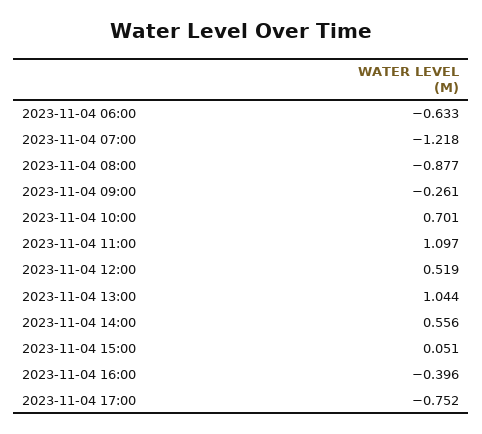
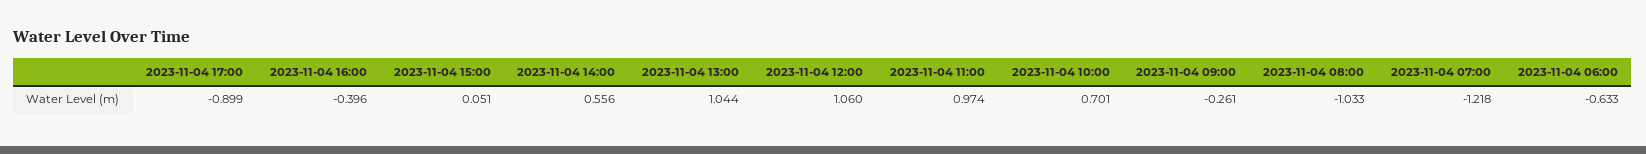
2023-11-04 08:00: -0.877 -> -1.033
2023-11-04 11:00: 1.097 -> 0.974
2023-11-04 12:00: 0.519 -> 1.06
2023-11-04 17:00: -0.752 -> -0.899

